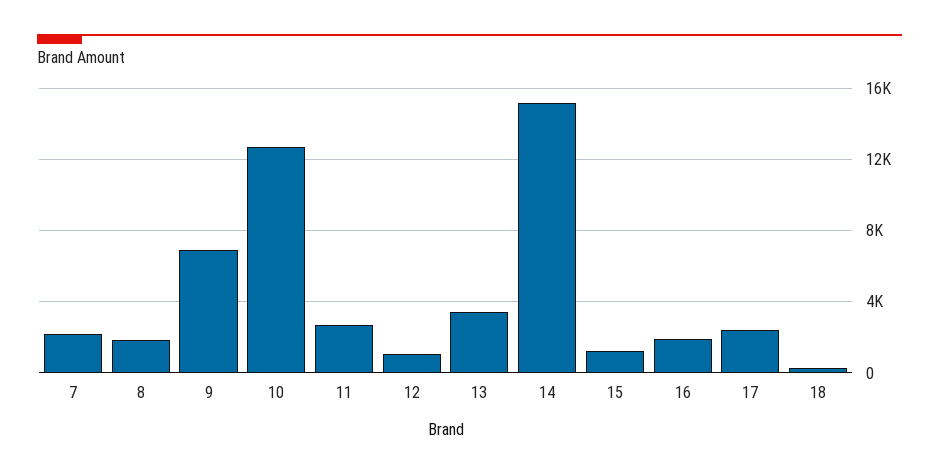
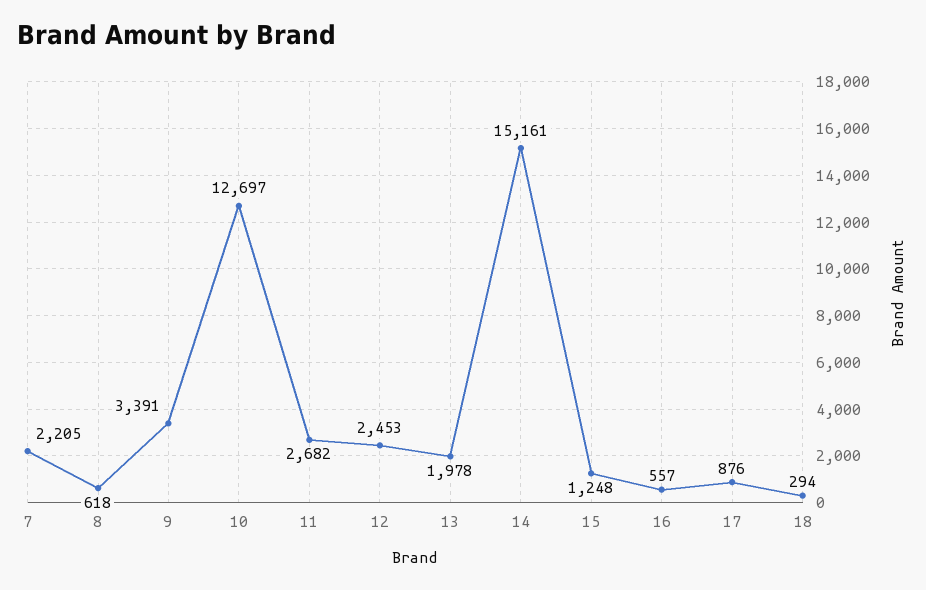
8: 2000 -> 618
9: 7000 -> 3391
12: 1000 -> 2453
13: 3500 -> 1978
16: 2000 -> 557
17: 2500 -> 876

